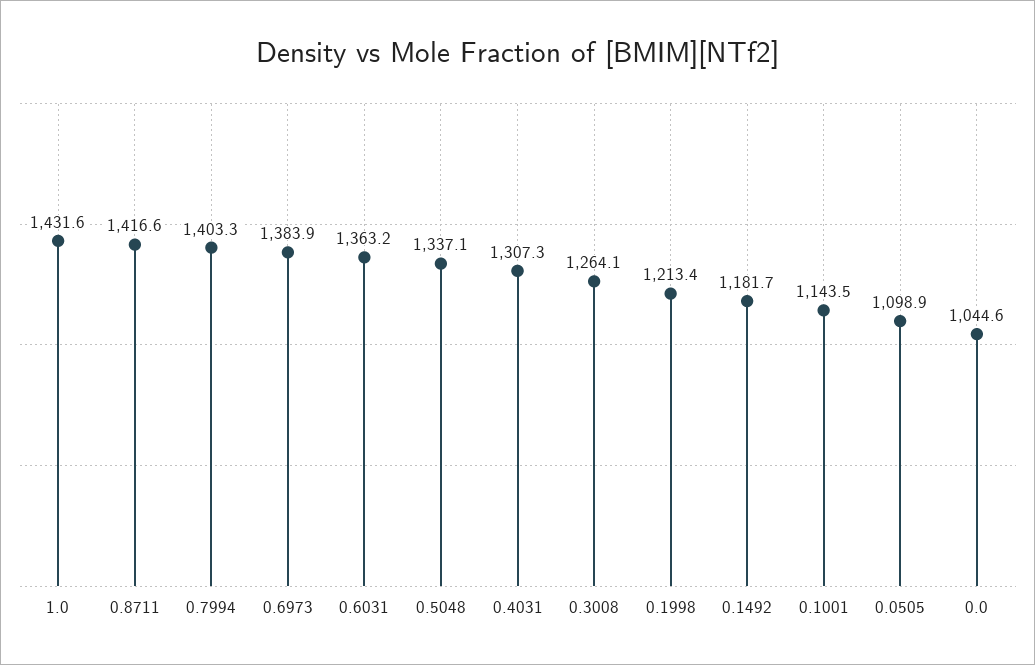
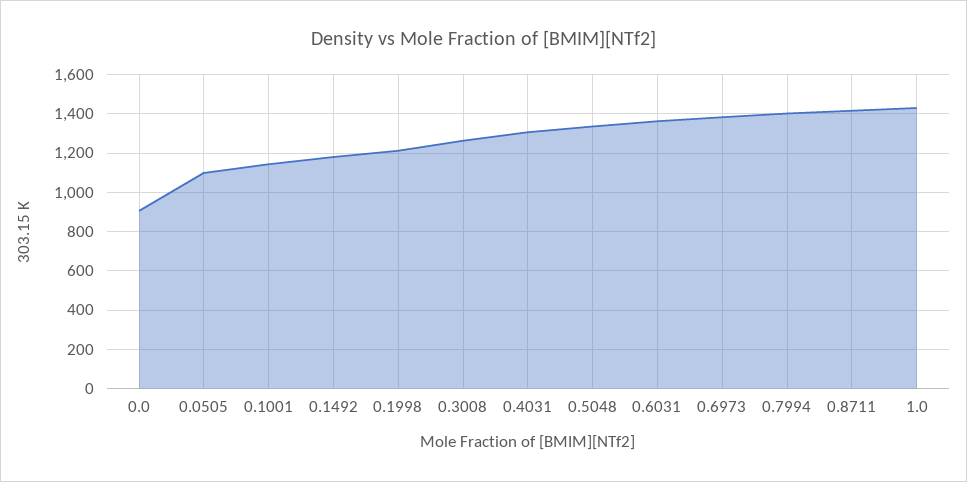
0.0: 1044.6 -> 900

